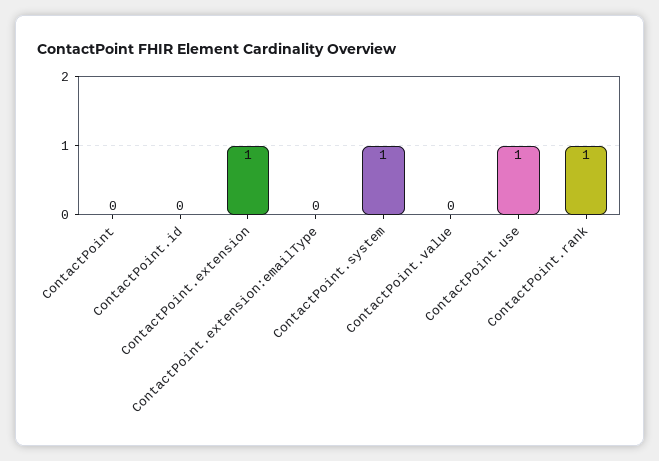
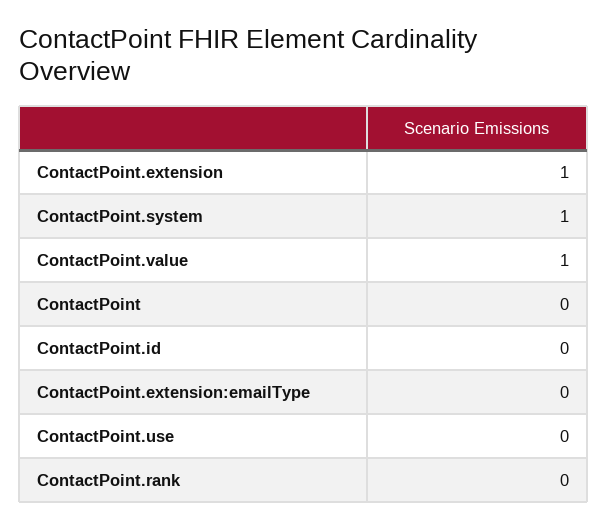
ContactPoint.value: 0 -> 1
ContactPoint.use: 1 -> 0
ContactPoint.rank: 1 -> 0

